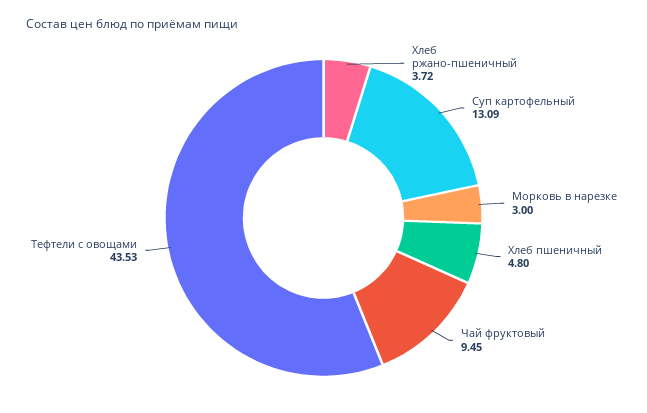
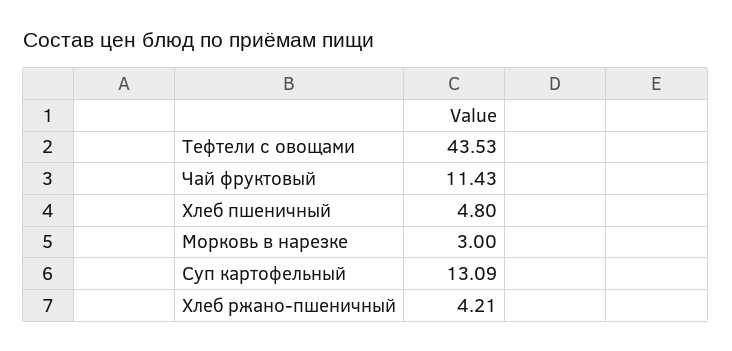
Хлеб ржано-пшеничный: 3.72 -> 4.21
Чай фруктовый: 9.45 -> 11.43

